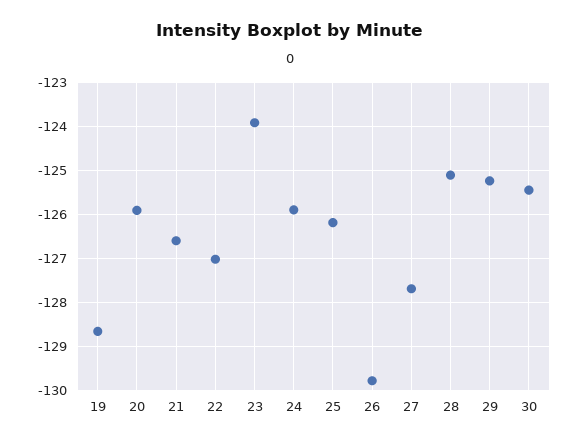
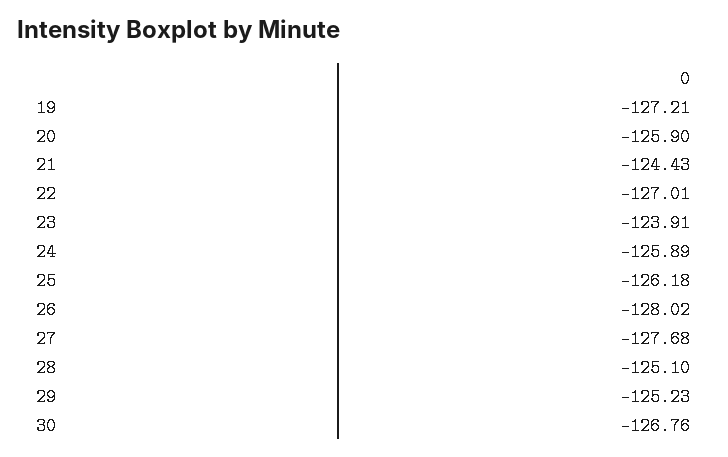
19: -128.6 -> -127.21
21: -126.6 -> -124.43
26: -129.8 -> -128.02
30: -125.4 -> -126.76

